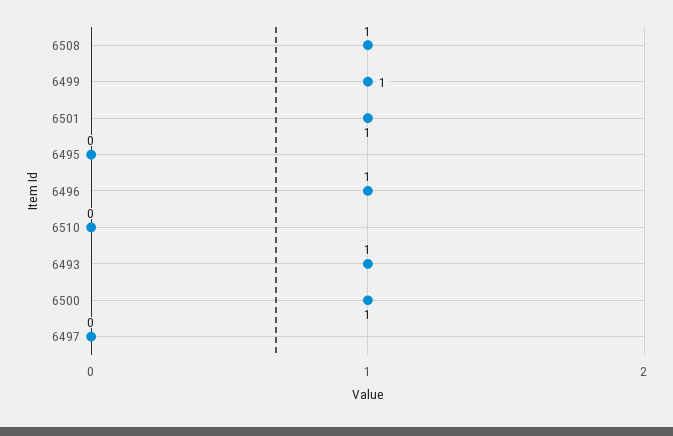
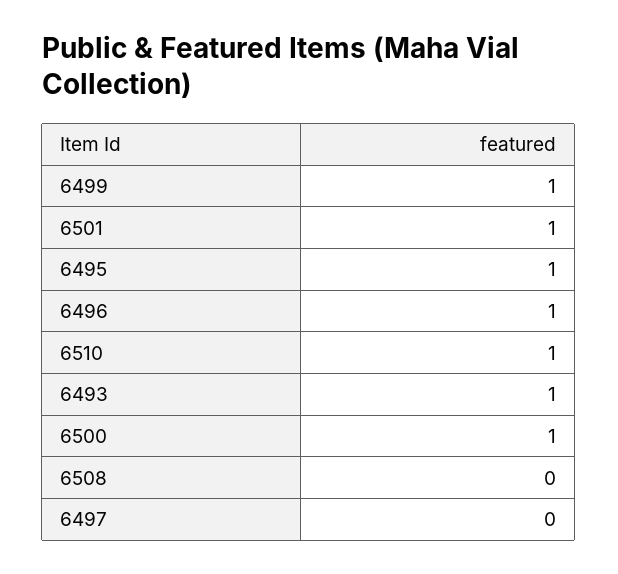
6508: 1 -> 0
6495: 0 -> 1
6510: 0 -> 1

